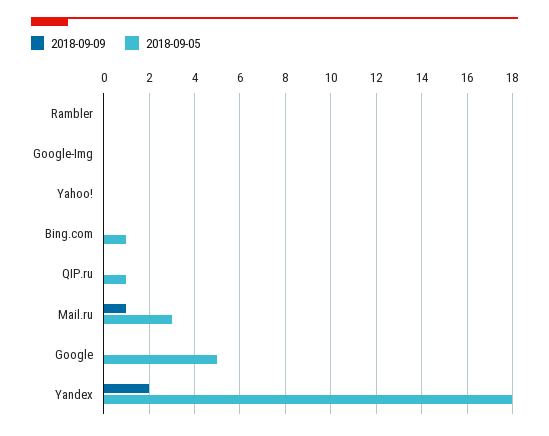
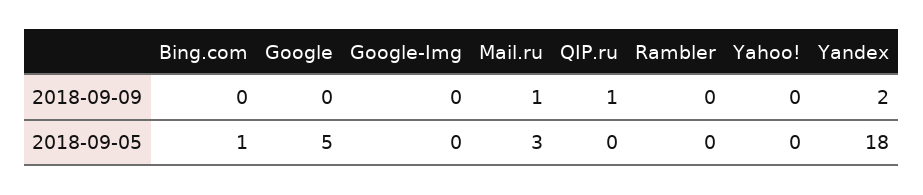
2018-09-09, QIP.ru: 0 -> 1
2018-09-05, QIP.ru: 1 -> 0

